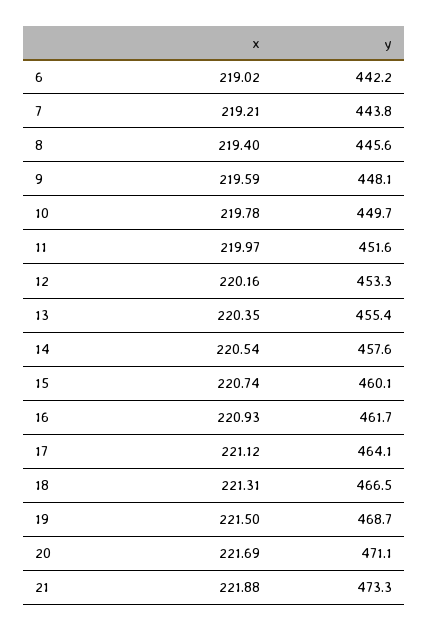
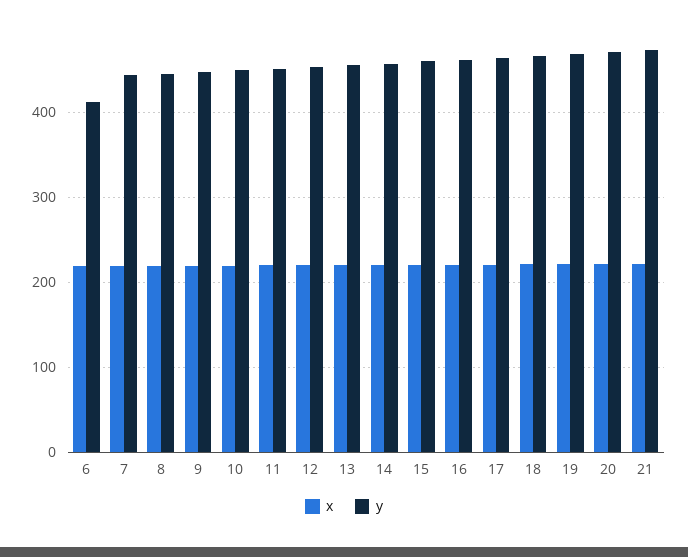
y, 6: 442.2 -> 410

